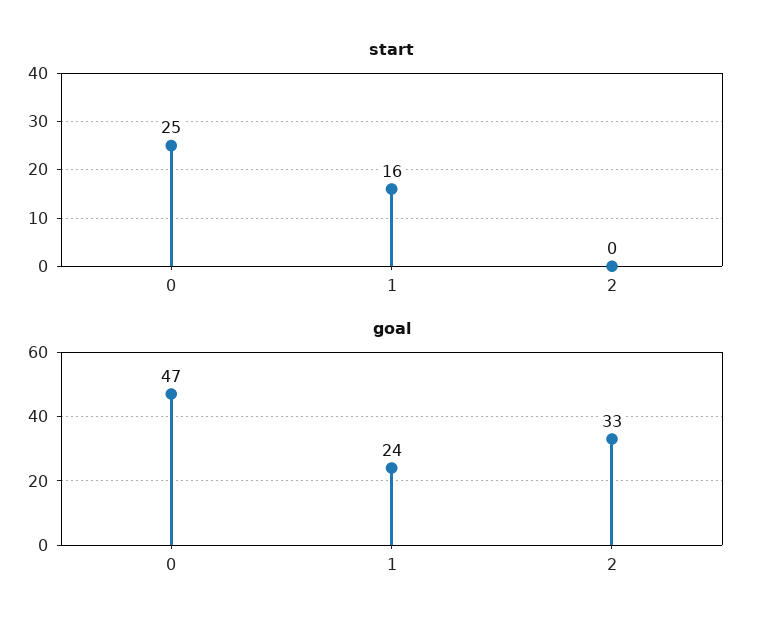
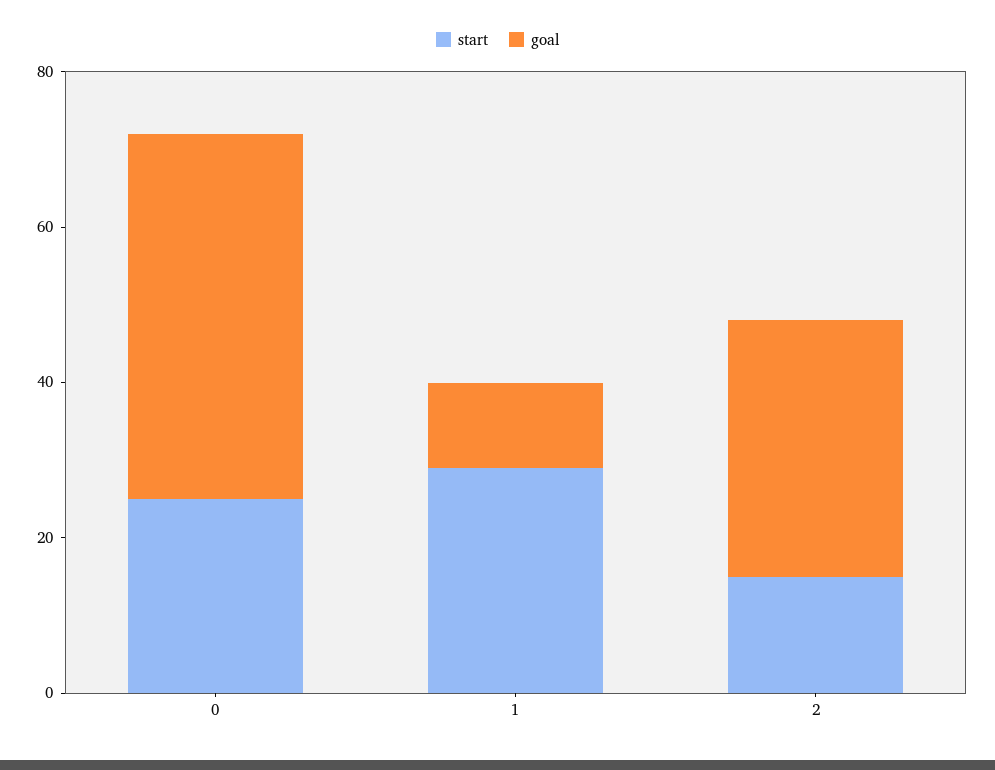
start, 1: 16 -> 30
start, 2: 0 -> 15
goal, 1: 24 -> 10

